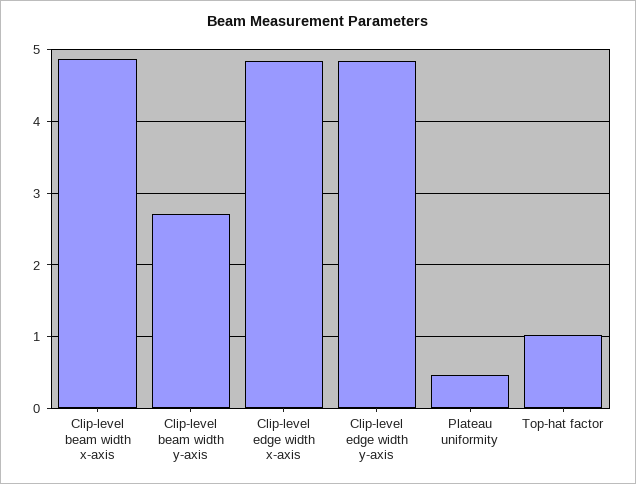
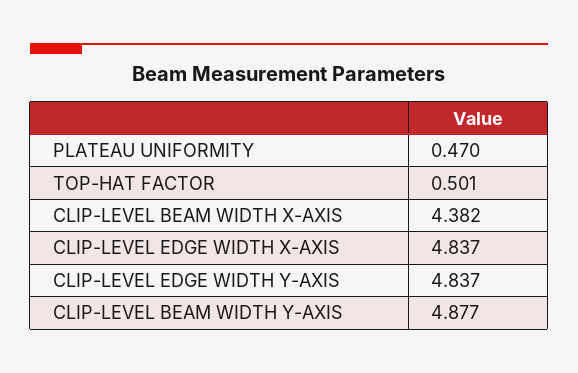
Clip-level beam width x-axis: 4.9 -> 4.382
Clip-level beam width y-axis: 2.7 -> 4.877
Top-hat factor: 1 -> 0.501

